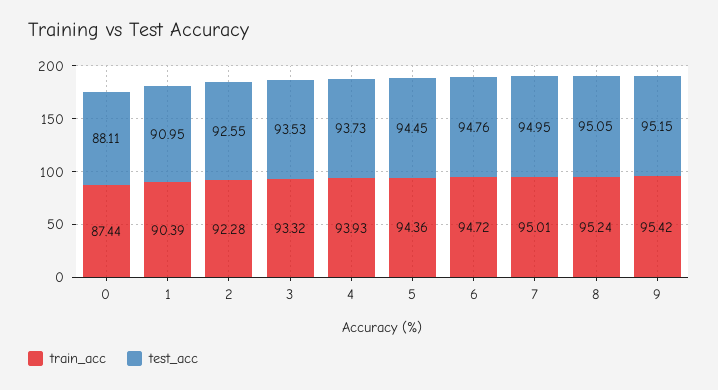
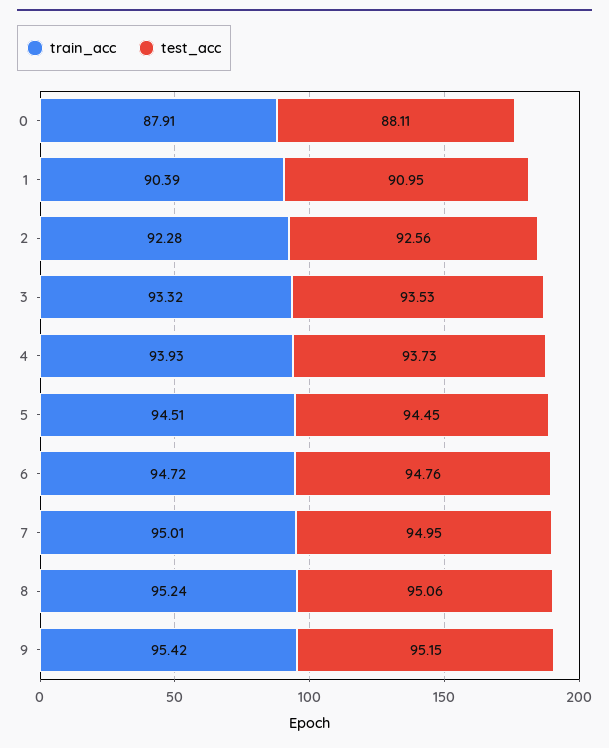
train_acc, 0: 87.44 -> 87.91
test_acc, 2: 92.55 -> 92.56
train_acc, 5: 94.36 -> 94.51
test_acc, 8: 95.05 -> 95.06

